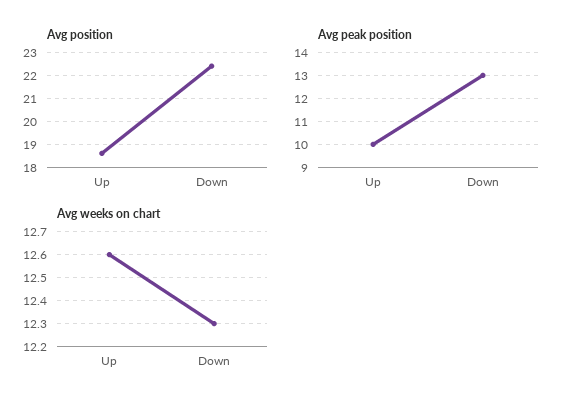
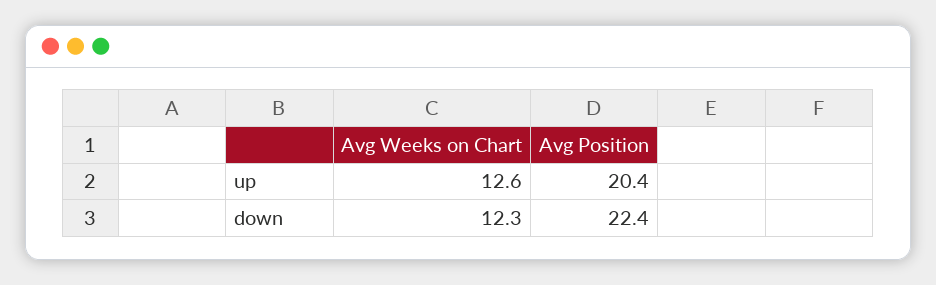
Avg position, Up: 18.5 -> 20.4
Avg peak position, Up: 10 -> none
Avg peak position, Down: 13 -> none

